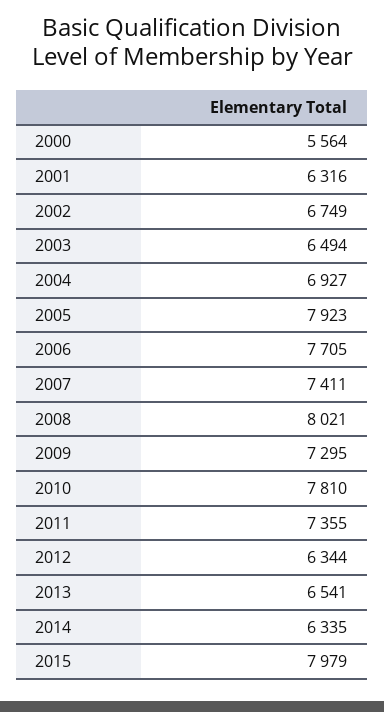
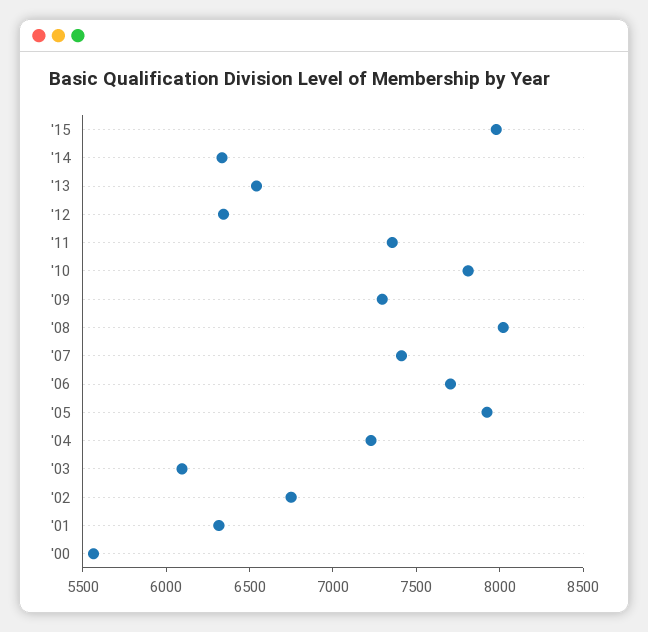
2003: 6494 -> 6100
2004: 6927 -> 7200

